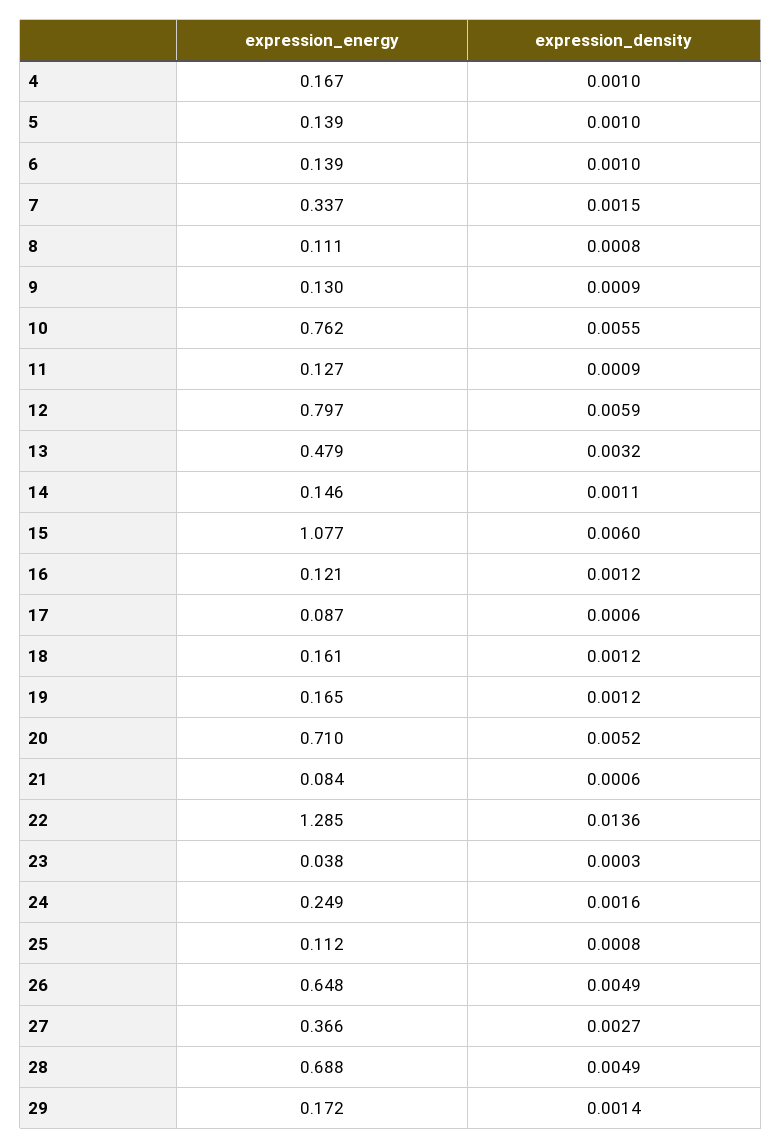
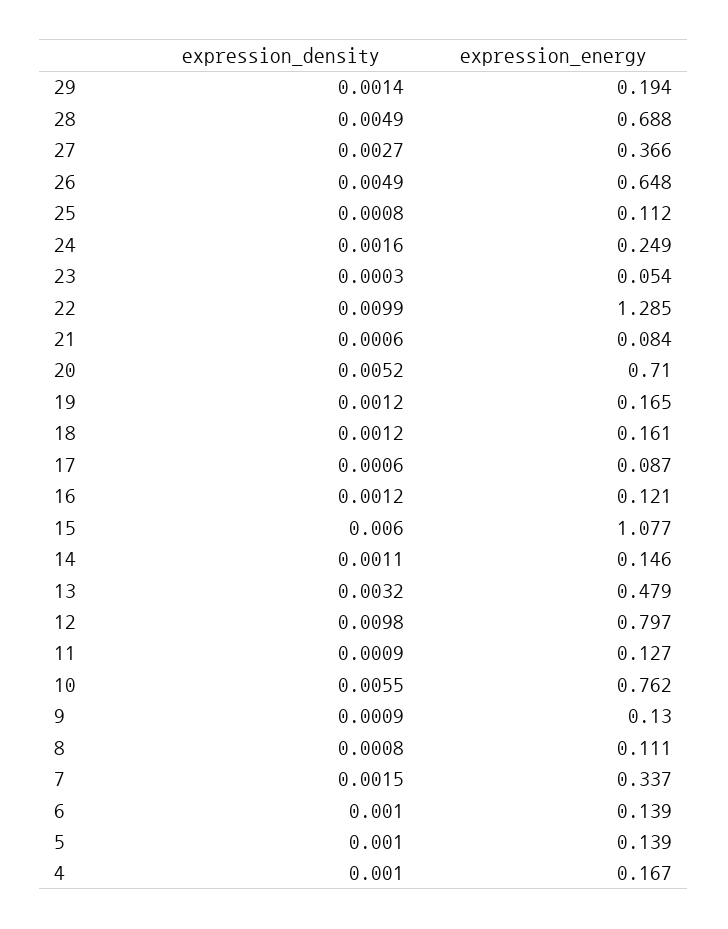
expression_density, 12: 0.0059 -> 0.0098
expression_density, 22: 0.0136 -> 0.0099
expression_energy, 23: 0.038 -> 0.054
expression_energy, 29: 0.172 -> 0.194

